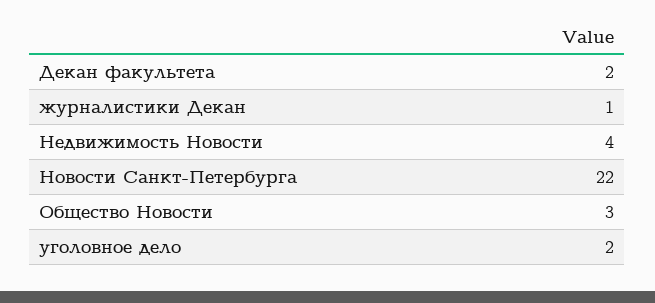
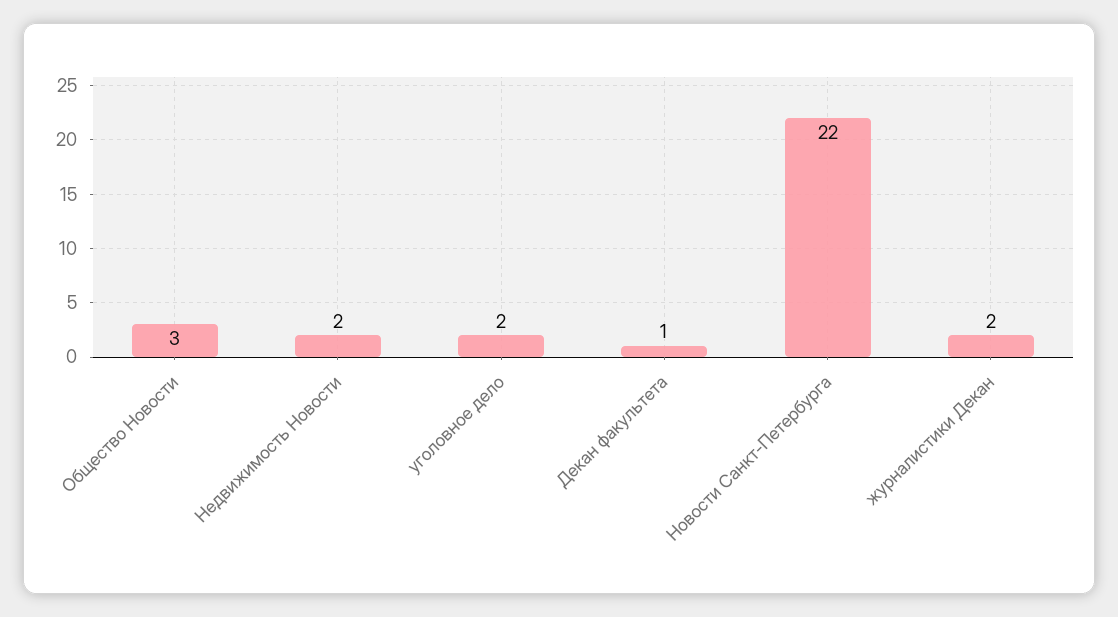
Декан факультета: 2 -> 1
журналистики Декан: 1 -> 2
Недвижимость Новости: 4 -> 2

